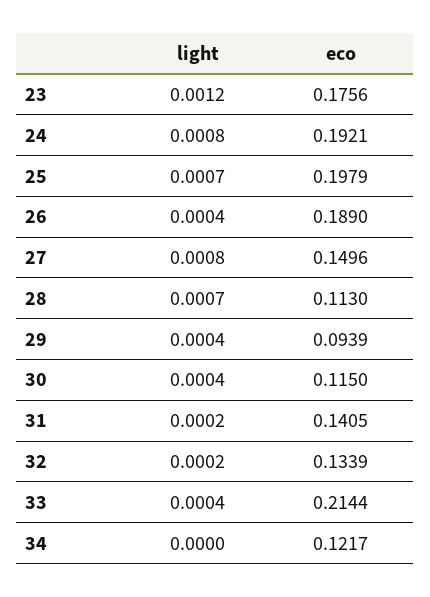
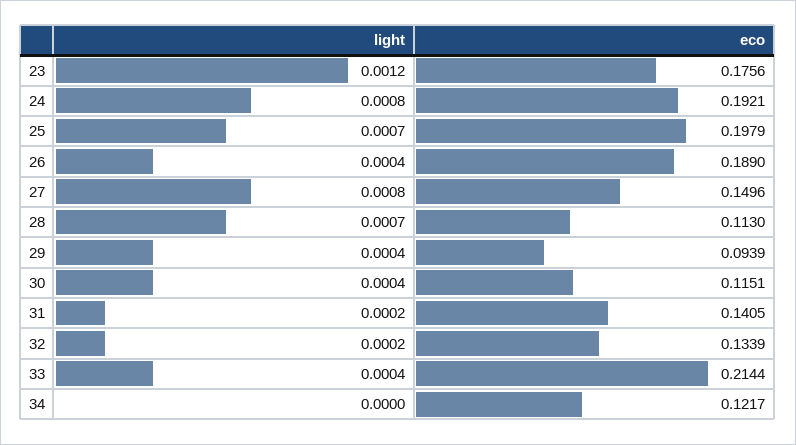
eco, 30: 0.115 -> 0.1151

